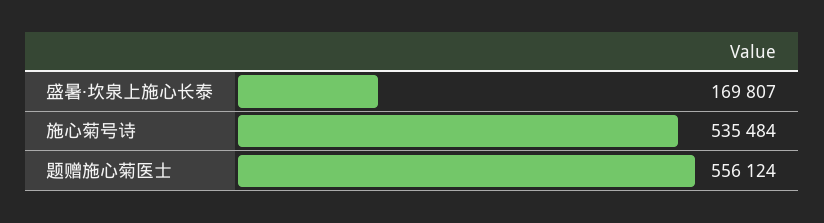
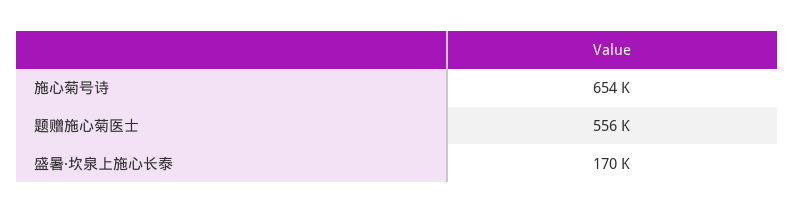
施心菊号诗: 535484 -> 654000

